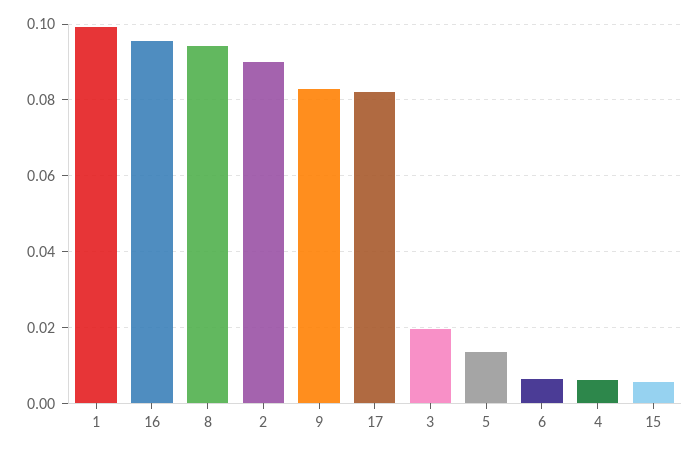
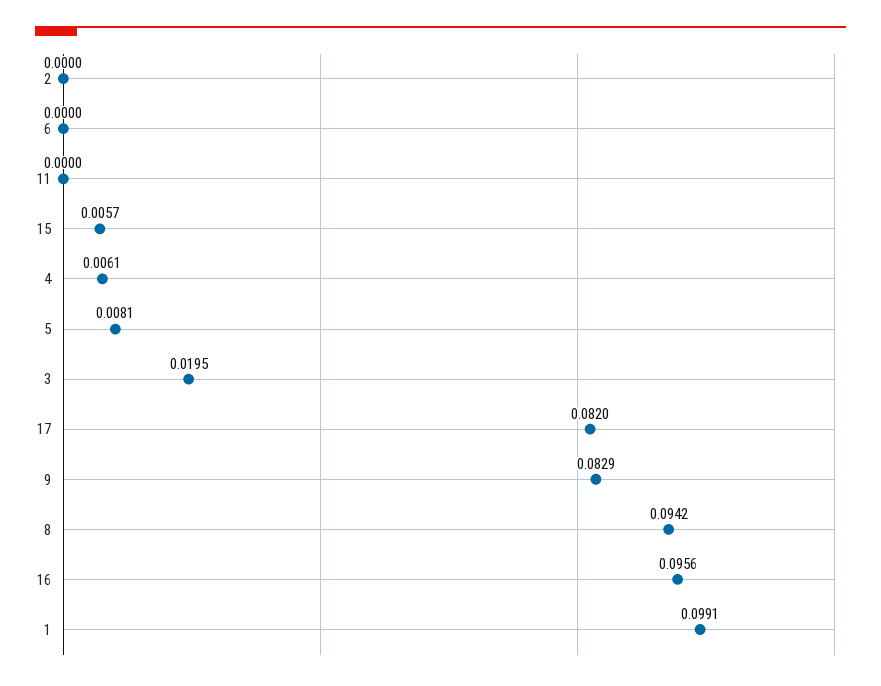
2: 0.09 -> 0
5: 0.014 -> 0.0081
6: 0.006 -> 0
11: none -> 0

